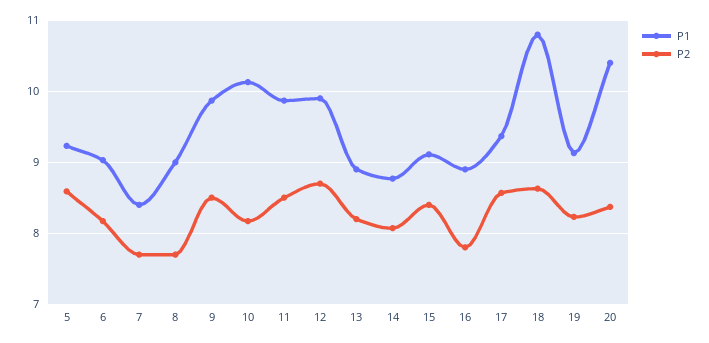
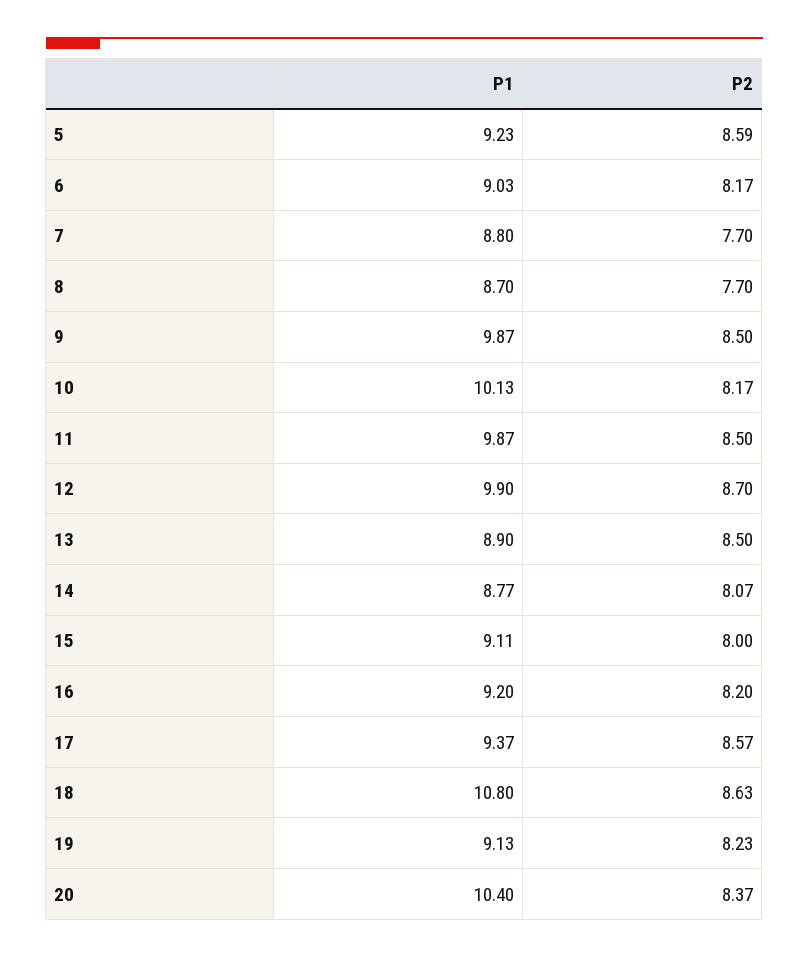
P1, 7: 8.4 -> 8.8
P1, 8: 9 -> 8.7
P2, 13: 8.2 -> 8.5
P2, 15: 8.4 -> 8
P1, 16: 8.9 -> 9.2
P2, 16: 7.8 -> 8.2

